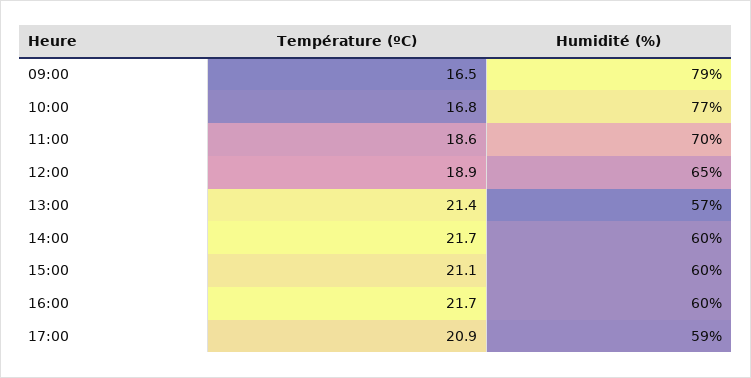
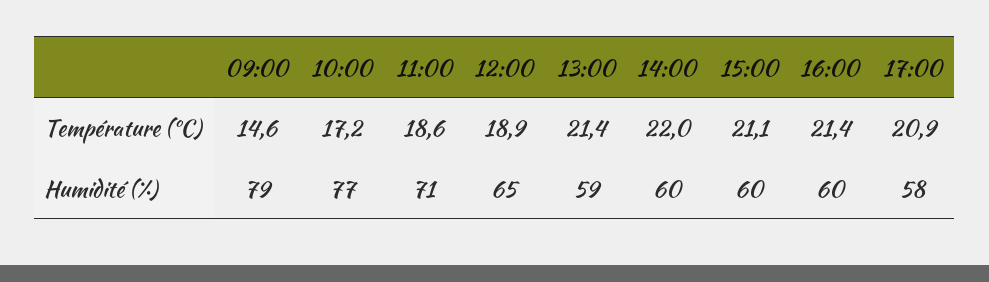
Température (ºC), 09:00: 16.5 -> 14.6
Température (ºC), 10:00: 16.8 -> 17.2
Humidité (%), 11:00: 70 -> 71
Humidité (%), 13:00: 57 -> 59
Température (ºC), 14:00: 21.7 -> 22
Température (ºC), 16:00: 21.7 -> 21.4
Humidité (%), 17:00: 59 -> 58

